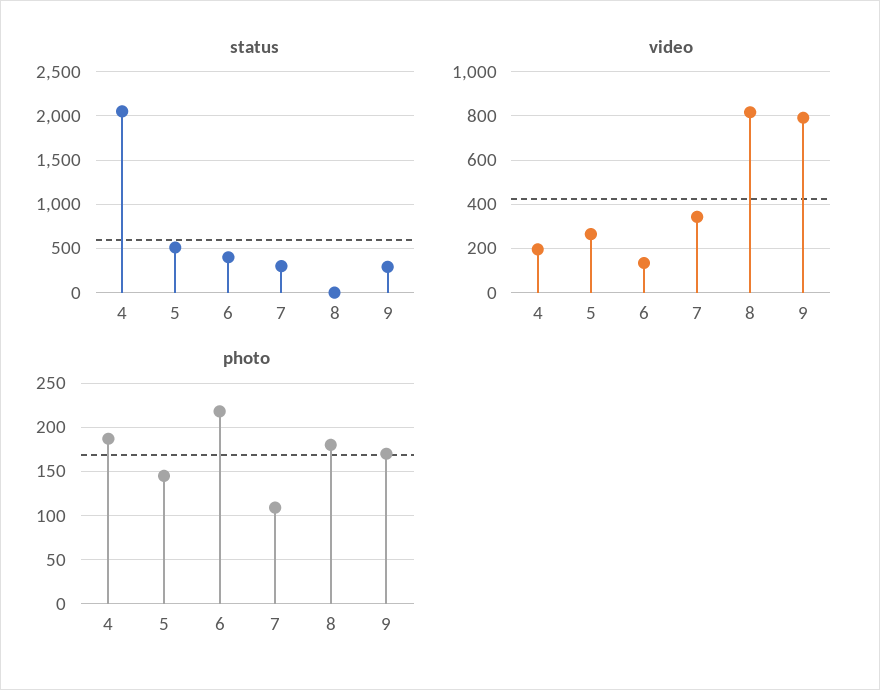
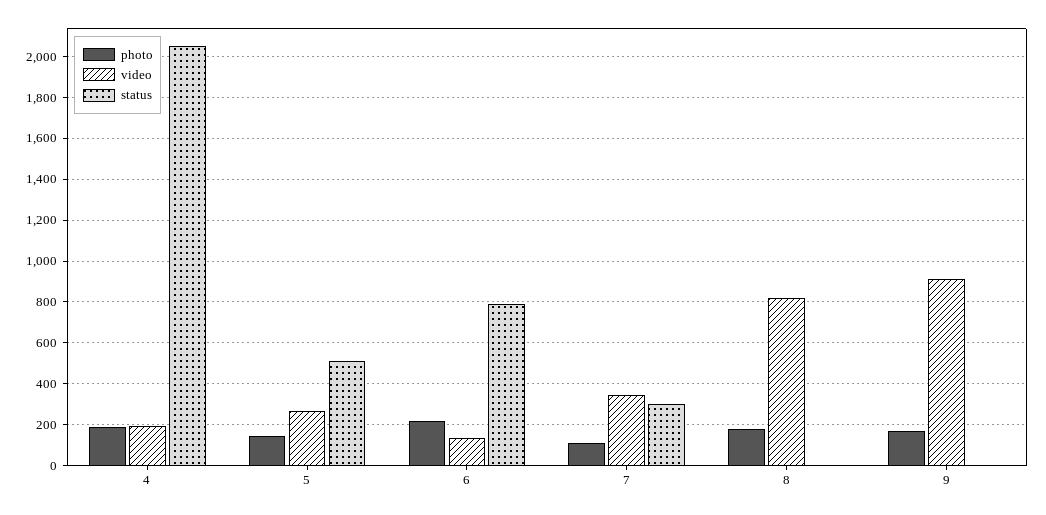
status, 6: 400 -> 800
status, 9: 300 -> 0
video, 9: 800 -> 900

